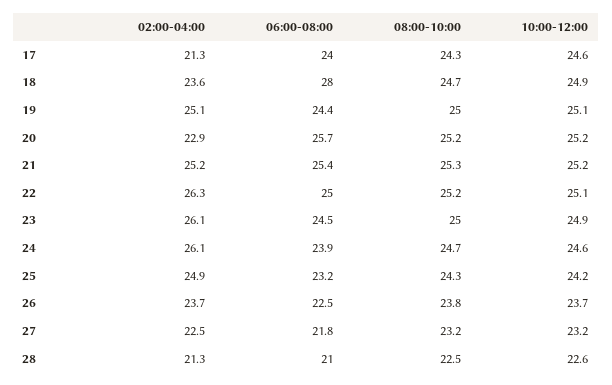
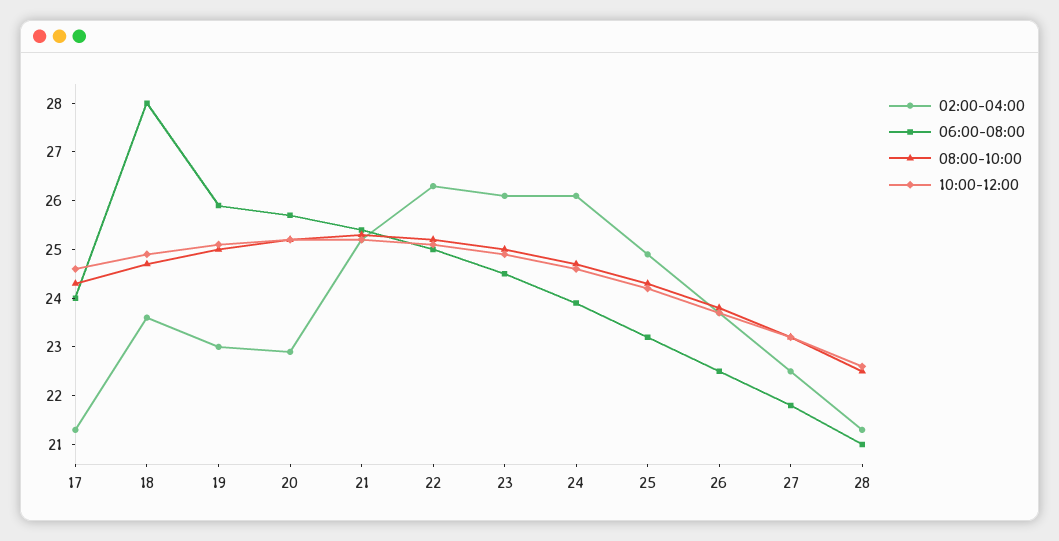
02:00-04:00, 19: 25.1 -> 23
06:00-08:00, 19: 24.4 -> 26

